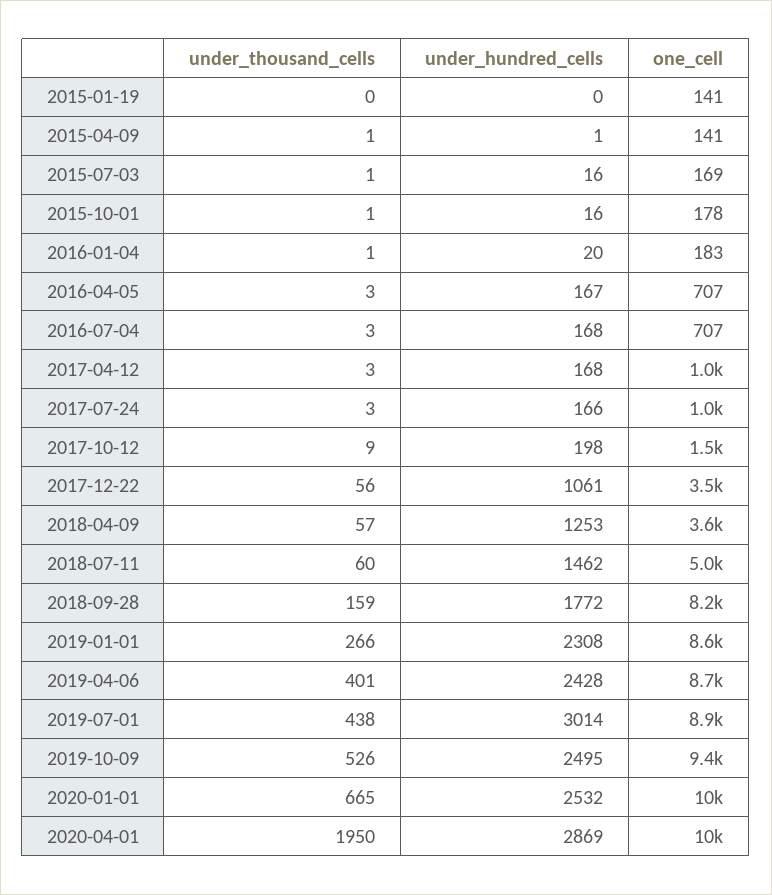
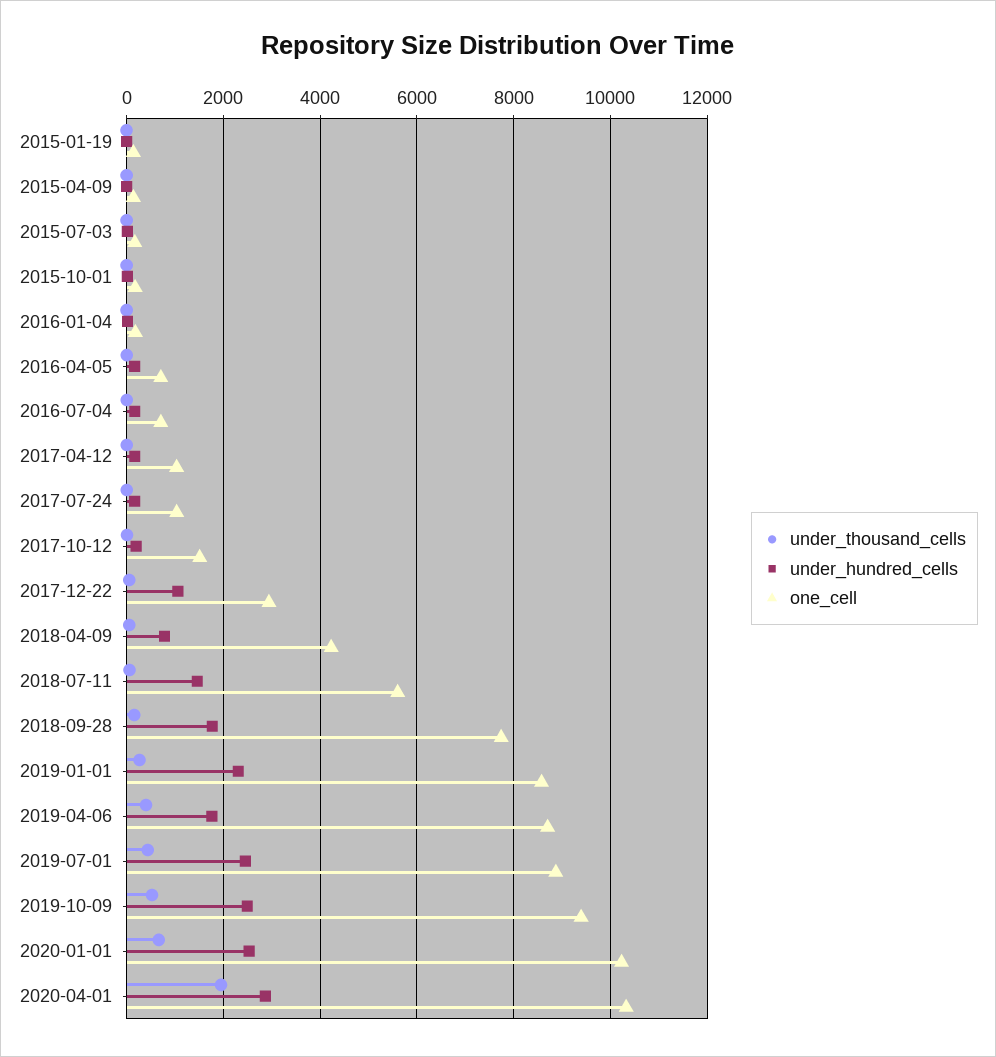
one_cell, 2017-12-22: 3500 -> 3000
under_hundred_cells, 2018-04-09: 1253 -> 800
one_cell, 2018-04-09: 3600 -> 4200
one_cell, 2018-07-11: 5000 -> 5600
one_cell, 2018-09-28: 8200 -> 7800
under_hundred_cells, 2019-04-06: 2428 -> 1800
under_hundred_cells, 2019-07-01: 3014 -> 2400

